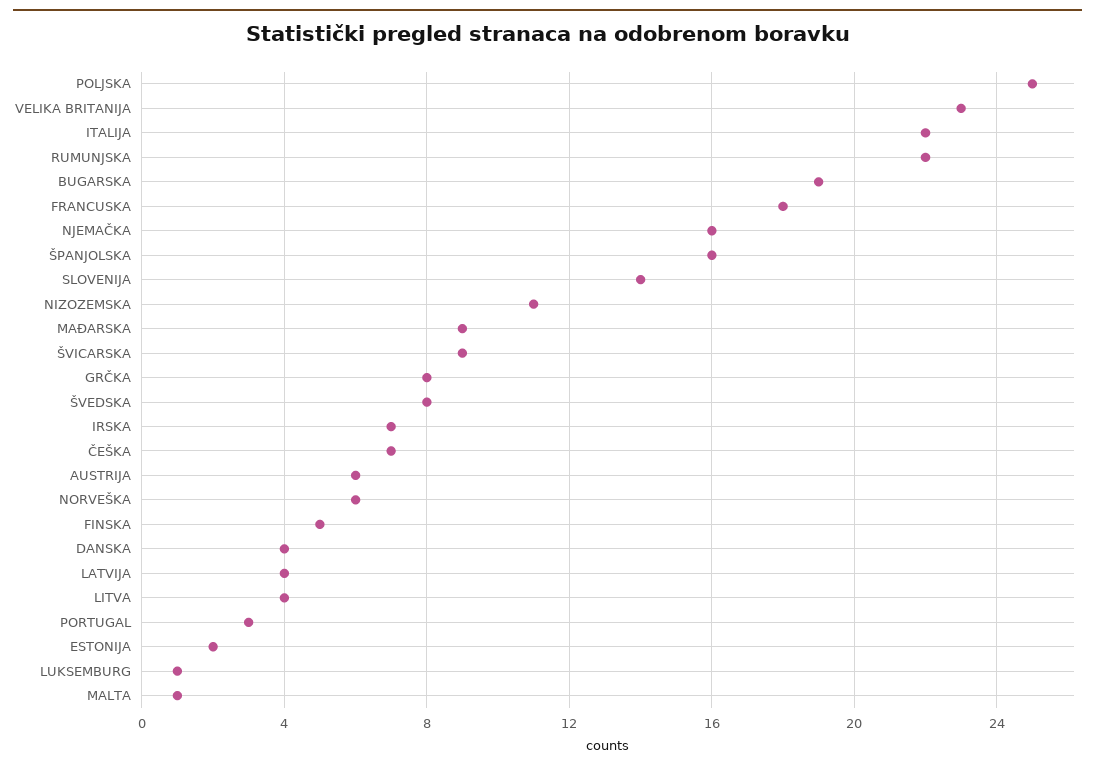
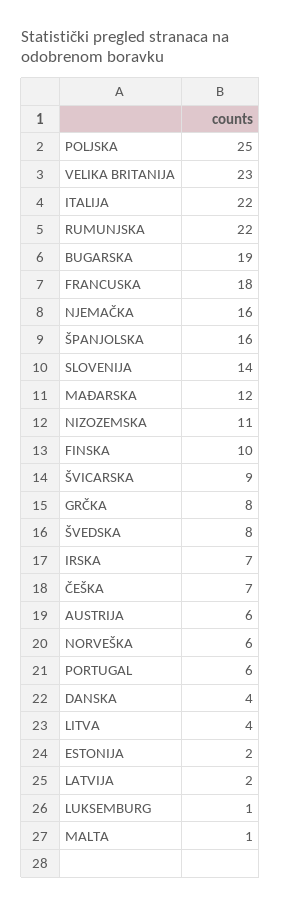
MAĐARSKA: 9 -> 12
FINSKA: 5 -> 10
LATVIJA: 4 -> 2
PORTUGAL: 3 -> 6

